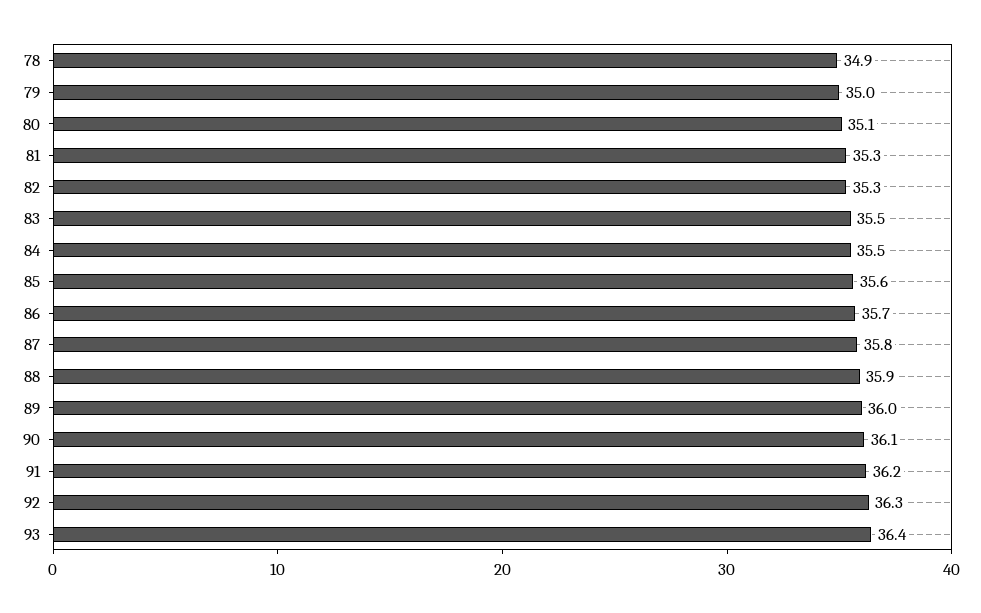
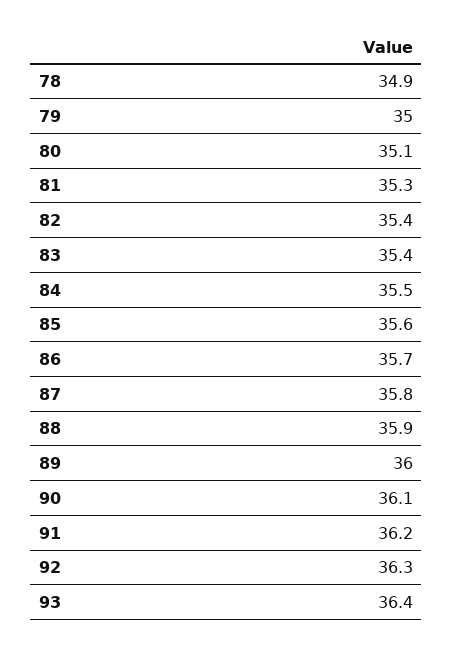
82: 35.3 -> 35.4
83: 35.5 -> 35.4

